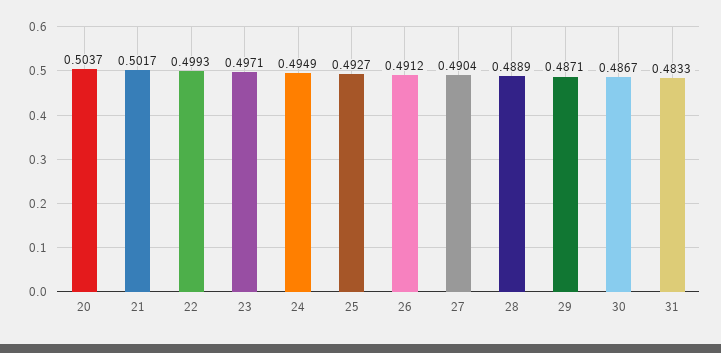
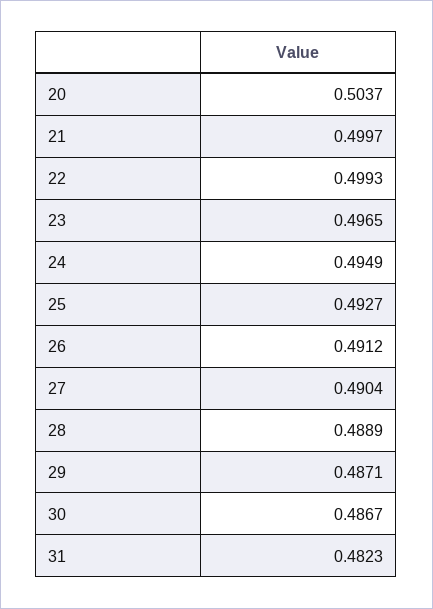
21: 0.5017 -> 0.4997
23: 0.4971 -> 0.4965
31: 0.4833 -> 0.4823

